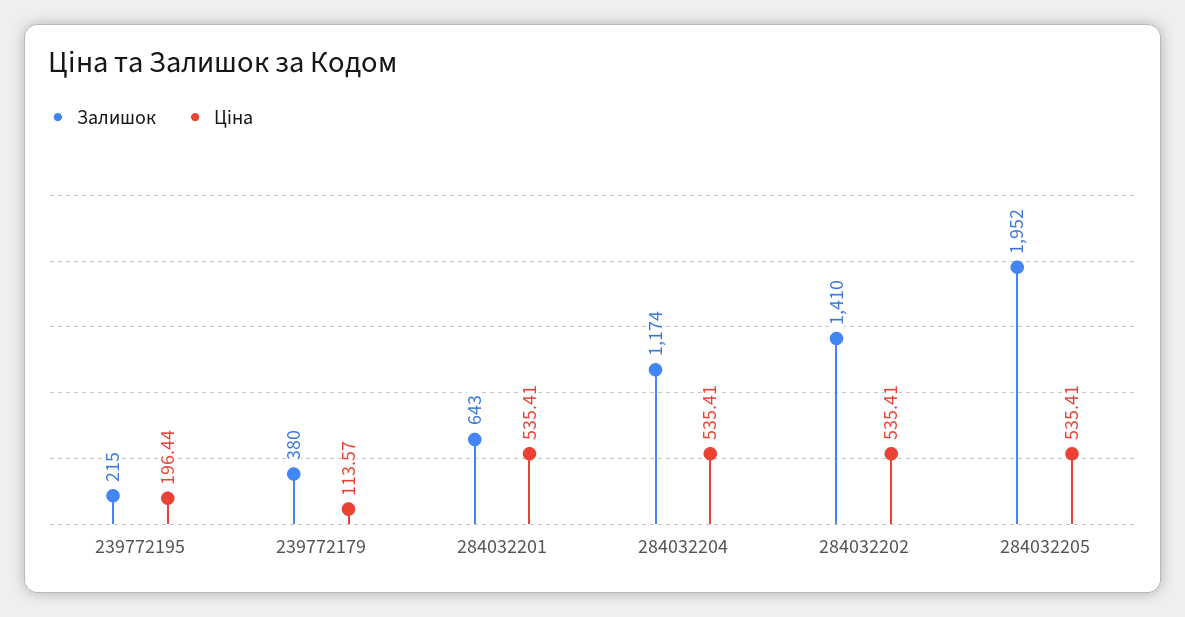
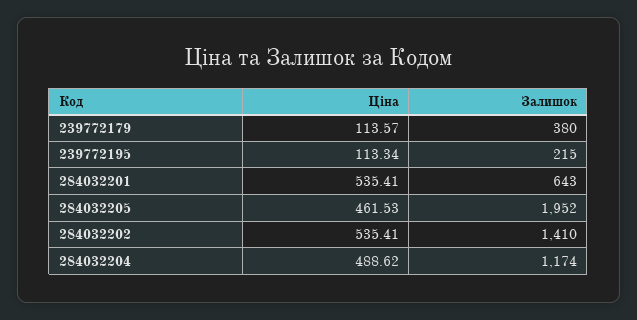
Ціна, 239772195: 196.44 -> 113.34
Ціна, 284032204: 535.41 -> 488.62
Ціна, 284032205: 535.41 -> 461.53

